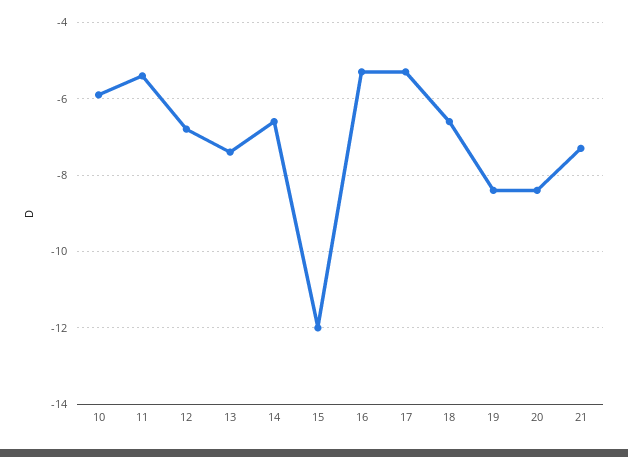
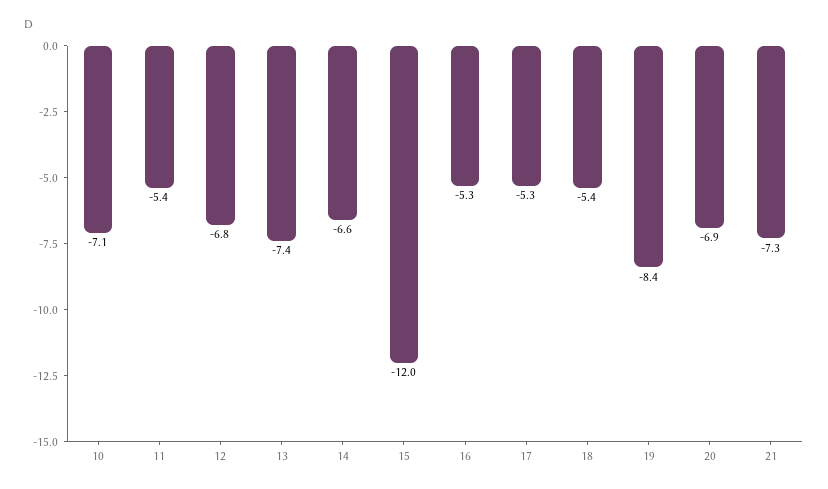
10: -6 -> -7.1
18: -6.5 -> -5.4
20: -8.5 -> -6.9

